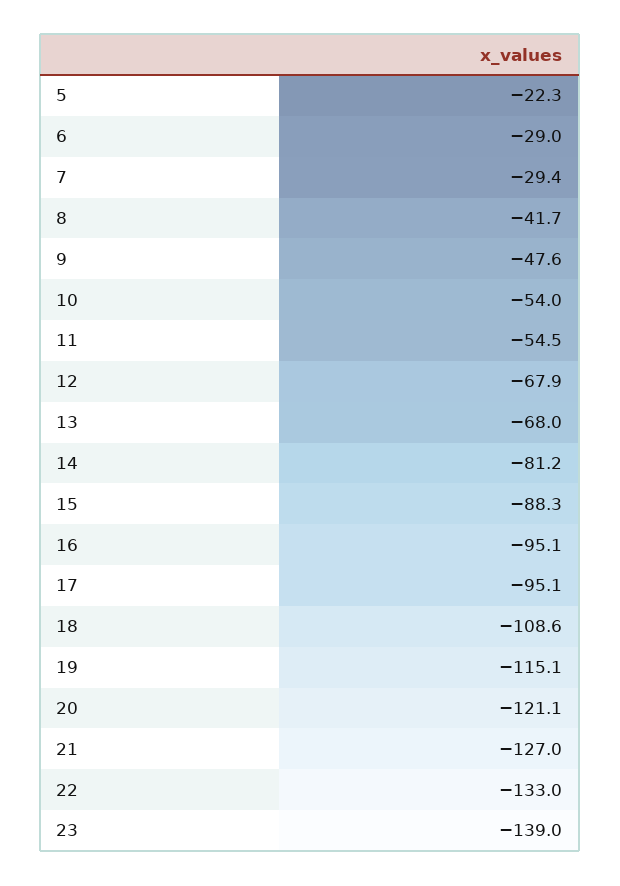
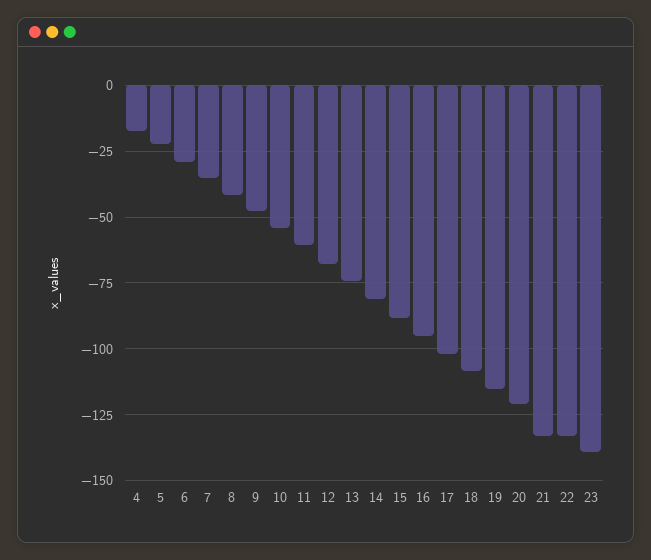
7: -29.4 -> -35
11: -54.5 -> -60
13: -68 -> -75
17: -95.1 -> -102.5
21: -127 -> -132.5
4: none -> -17.5

